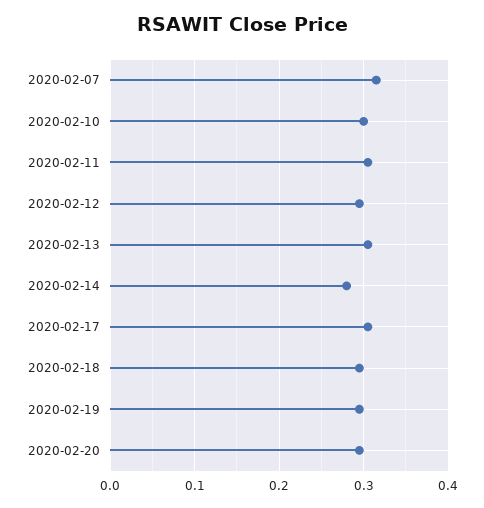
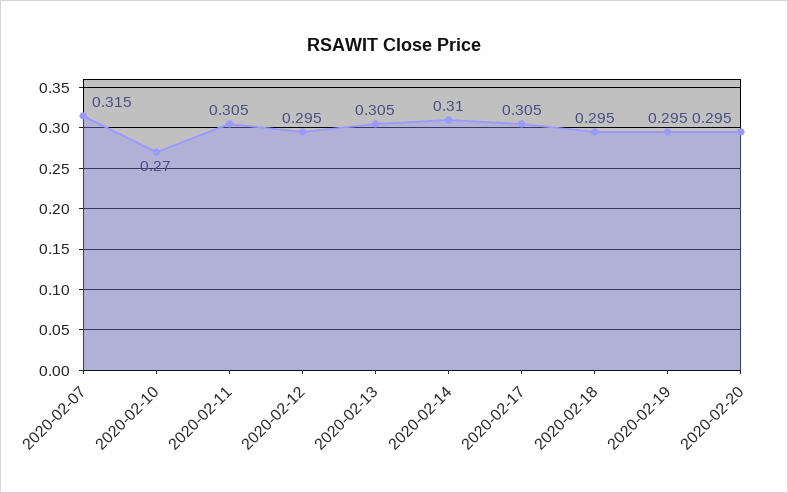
2020-02-10: 0.3 -> 0.27
2020-02-14: 0.28 -> 0.31

